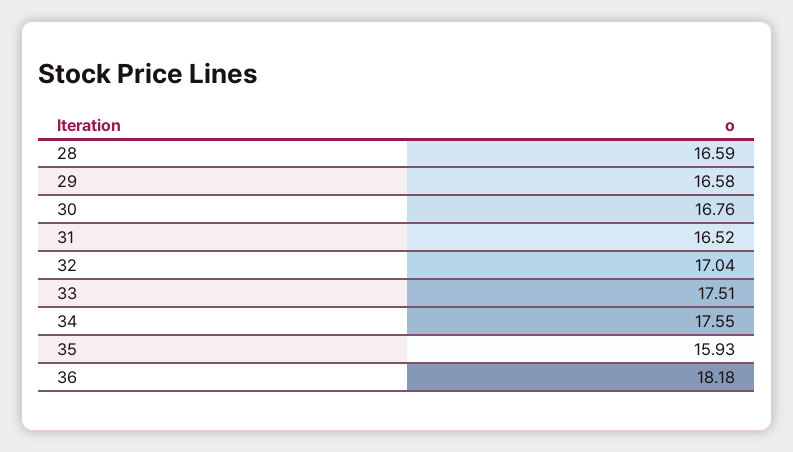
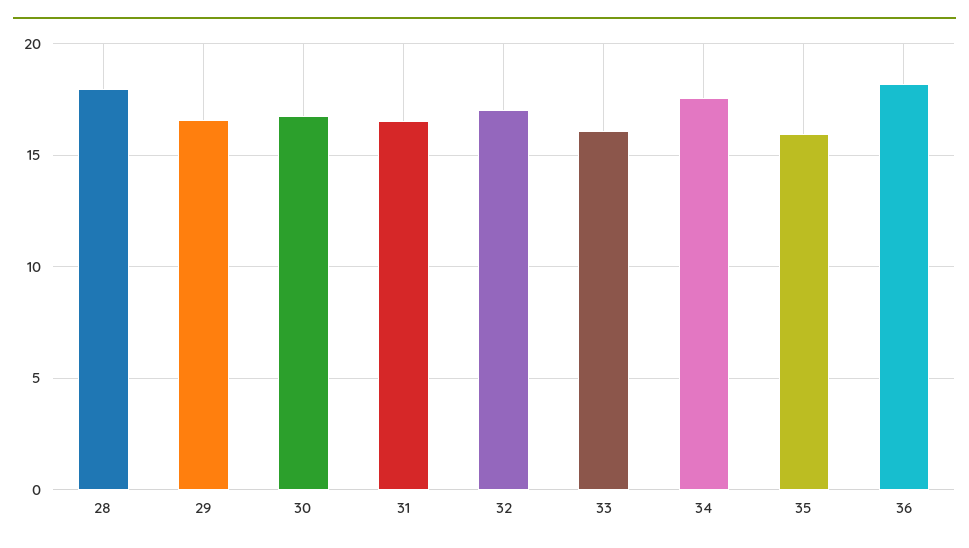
28: 16.59 -> 18
33: 17.51 -> 16

